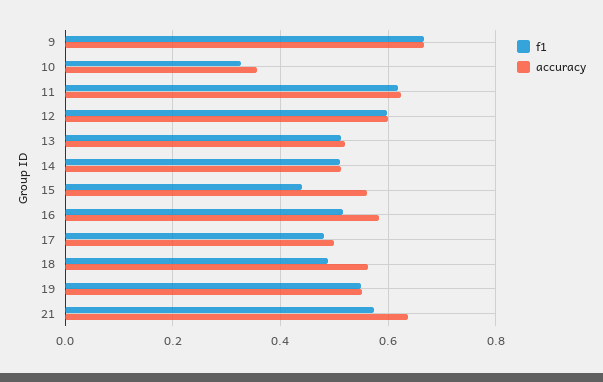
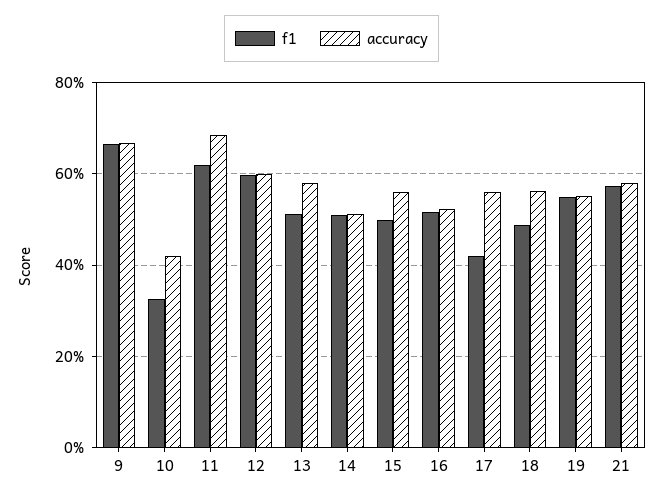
accuracy, 10: 0.36 -> 0.42
accuracy, 11: 0.62 -> 0.68
accuracy, 13: 0.52 -> 0.58
f1, 15: 0.44 -> 0.5
accuracy, 16: 0.58 -> 0.52
f1, 17: 0.48 -> 0.42
accuracy, 17: 0.5 -> 0.56
accuracy, 21: 0.64 -> 0.58

